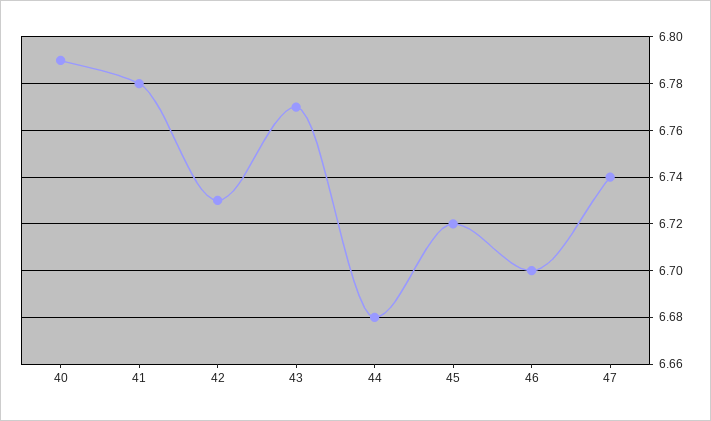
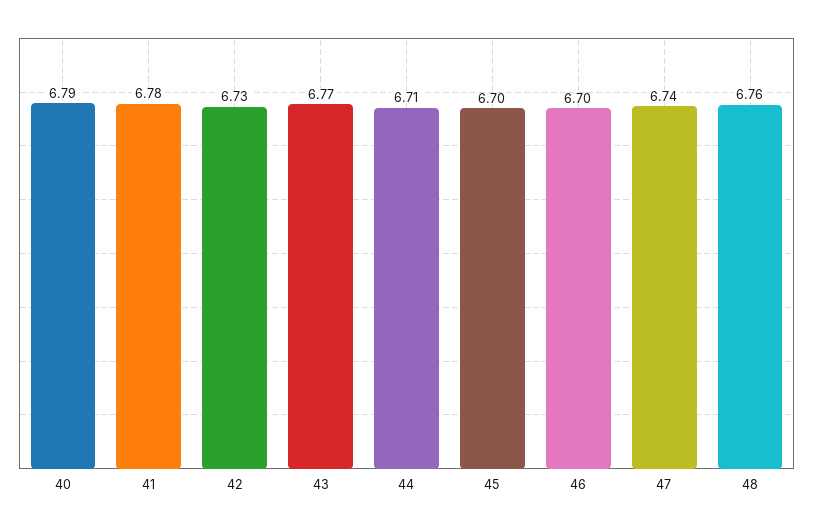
44: 6.68 -> 6.71
45: 6.72 -> 6.7
48: none -> 6.76

